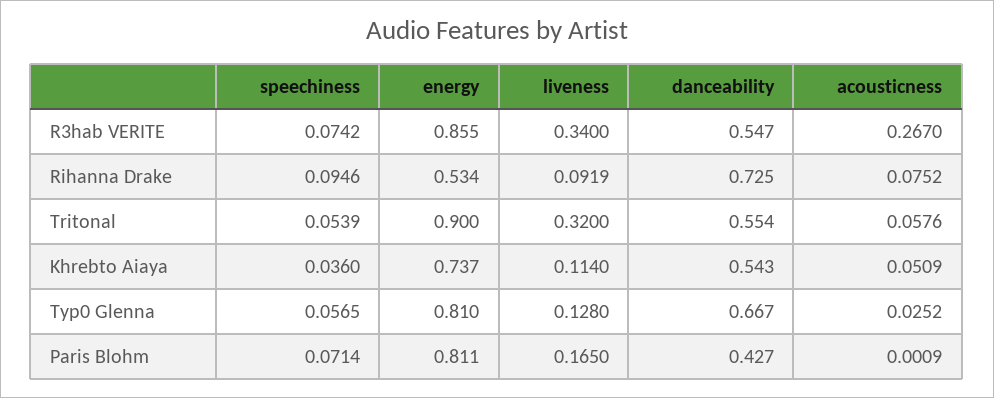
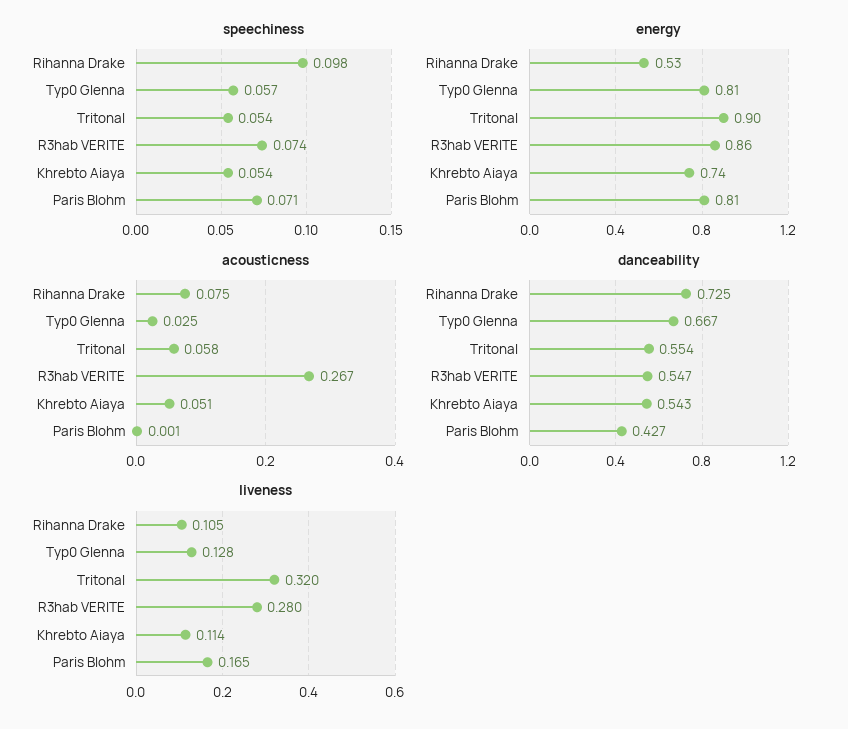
liveness, R3hab VERITE: 0.34 -> 0.28
speechiness, Rihanna Drake: 0.0946 -> 0.098
liveness, Rihanna Drake: 0.0919 -> 0.105
speechiness, Khrebto Aiaya: 0.036 -> 0.054

